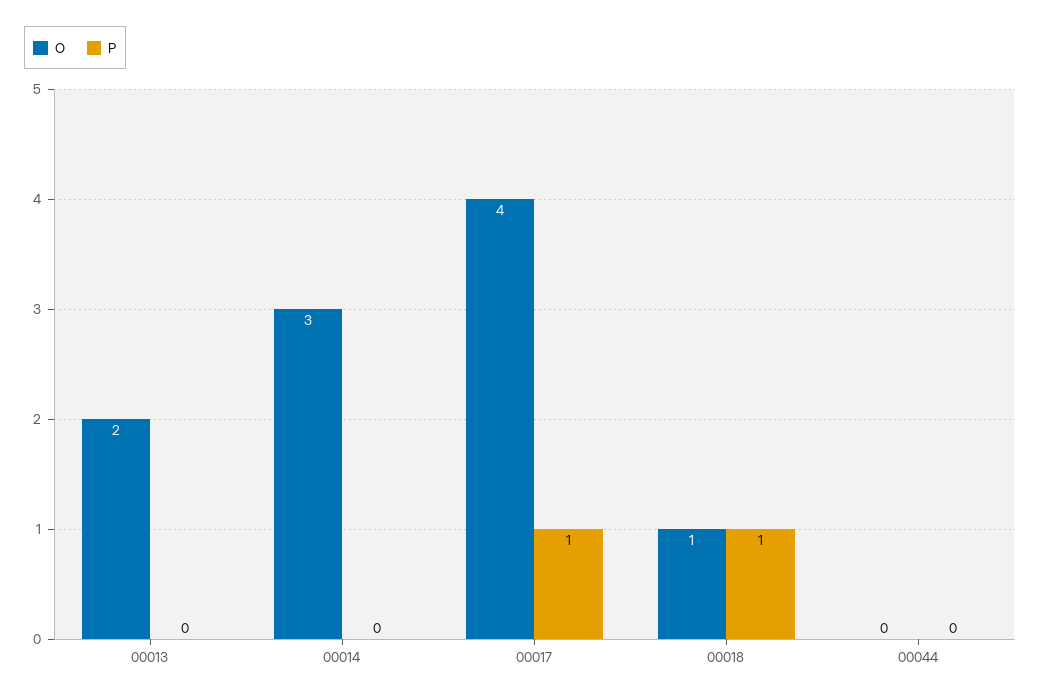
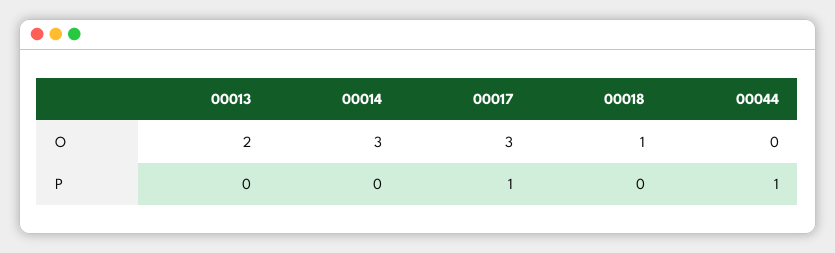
O, 00017: 4 -> 3
P, 00018: 1 -> 0
P, 00044: 0 -> 1

